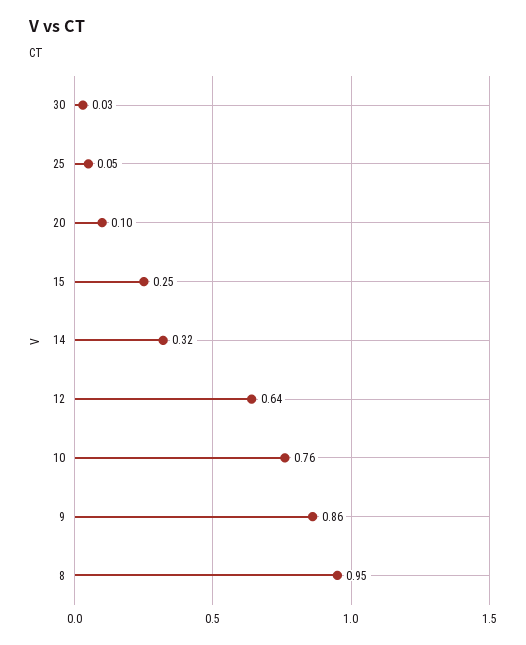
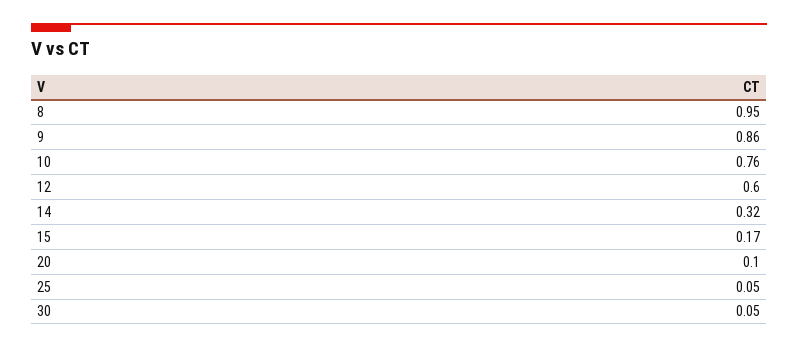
30: 0.03 -> 0.05
15: 0.25 -> 0.17
12: 0.64 -> 0.6

